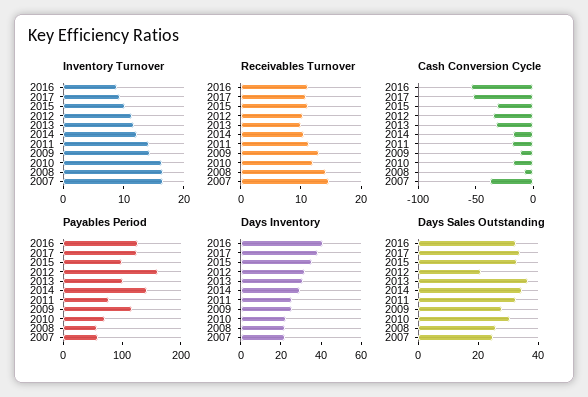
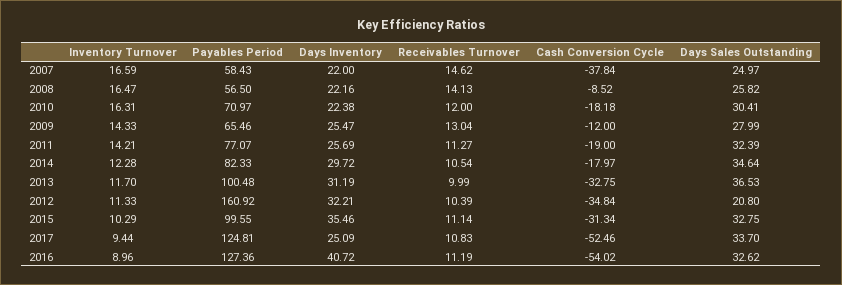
Payables Period, 2014: 140 -> 82.33
Payables Period, 2009: 120 -> 65.46
Days Inventory, 2017: 40 -> 25.09

